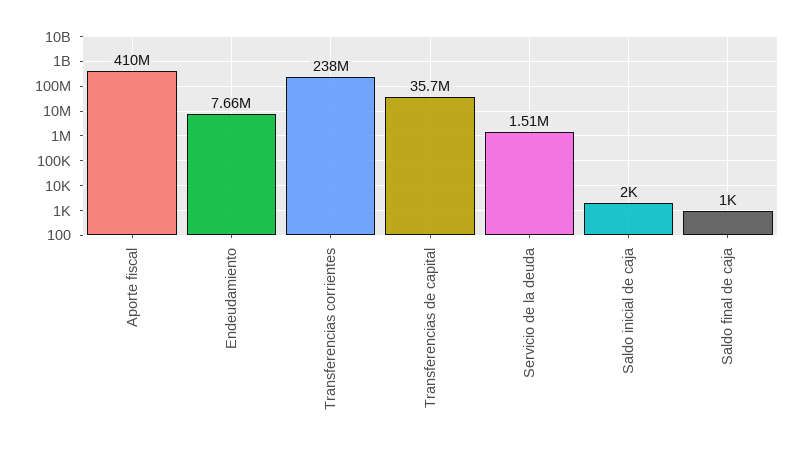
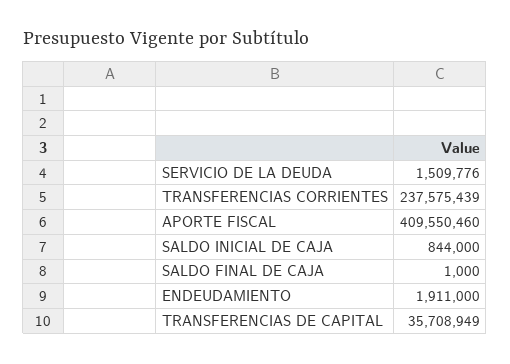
Endeudamiento: 7660000 -> 1911000
Saldo inicial de caja: 2000 -> 844000

